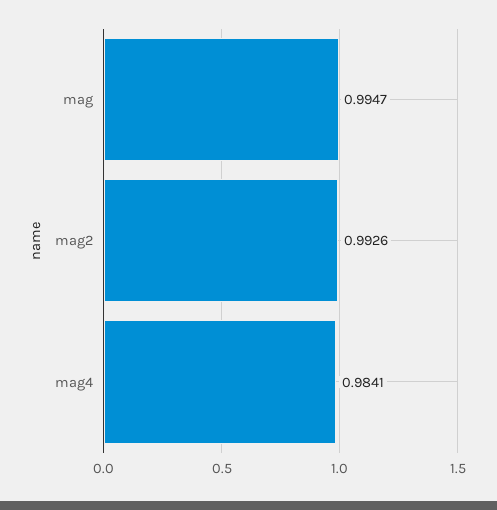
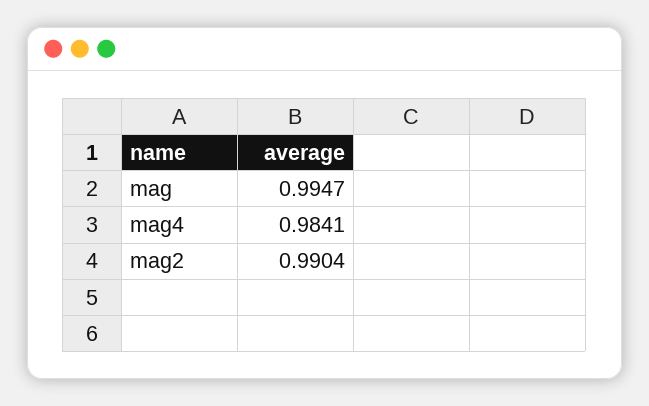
mag2: 0.9926 -> 0.9904

